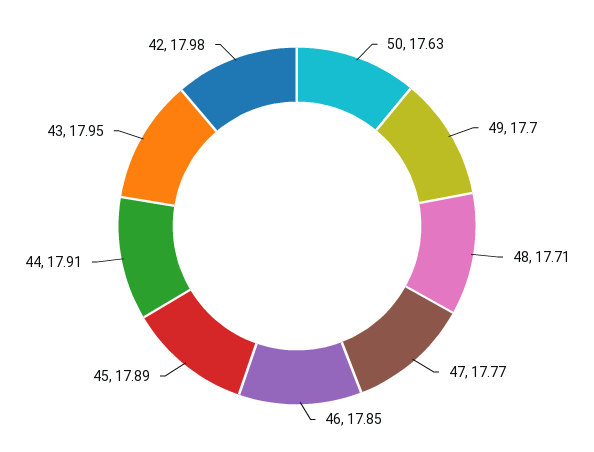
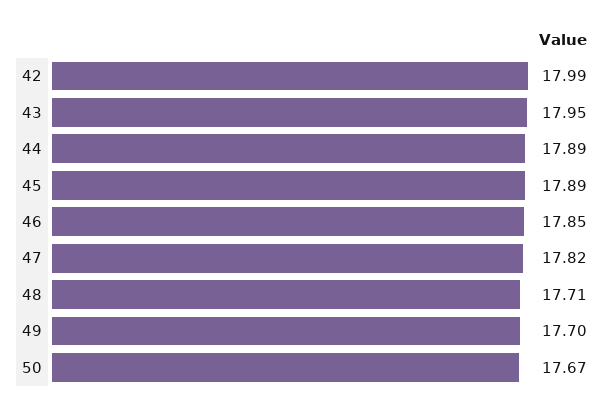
50: 17.63 -> 17.67
47: 17.77 -> 17.82
44: 17.91 -> 17.89
42: 17.98 -> 17.99

